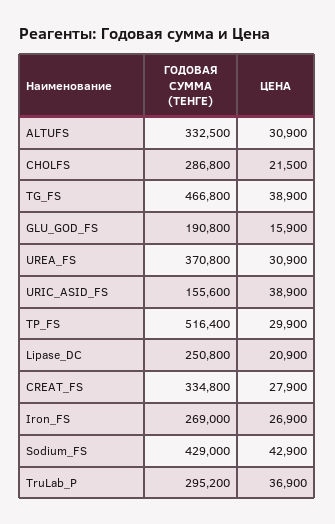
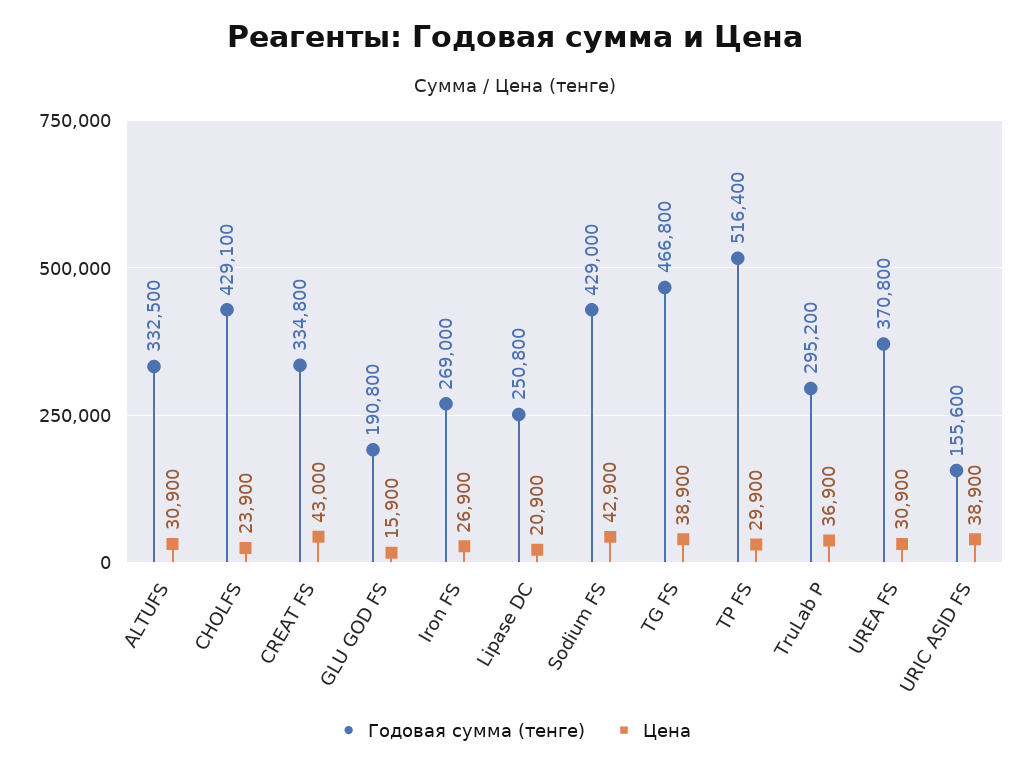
ГОДОВАЯ СУММА (ТЕНГЕ), CHOLFS: 286800 -> 429100
ЦЕНА, CHOLFS: 21500 -> 23900
ЦЕНА, CREAT_FS: 27900 -> 43000

